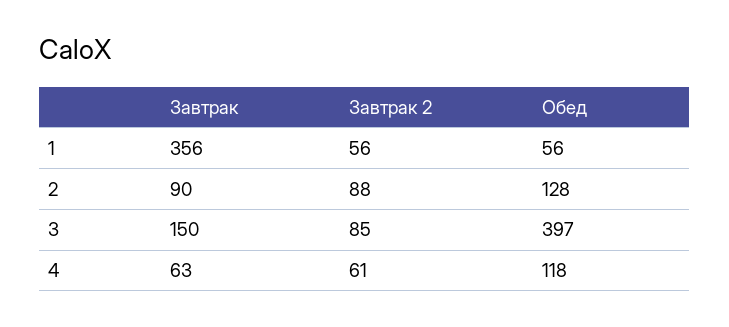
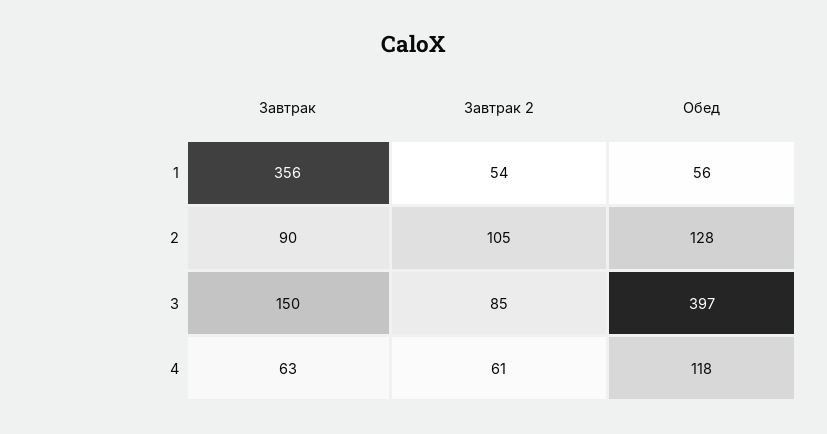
Завтрак 2, 1: 56 -> 54
Завтрак 2, 2: 88 -> 105

